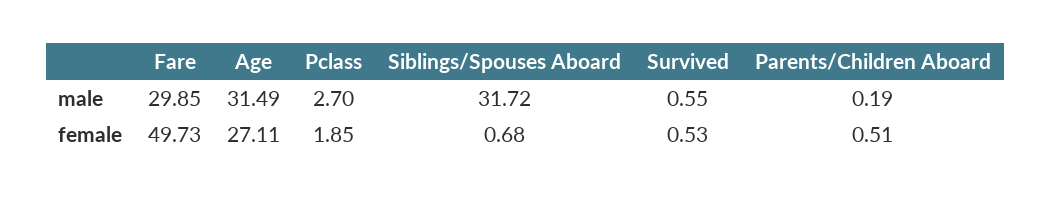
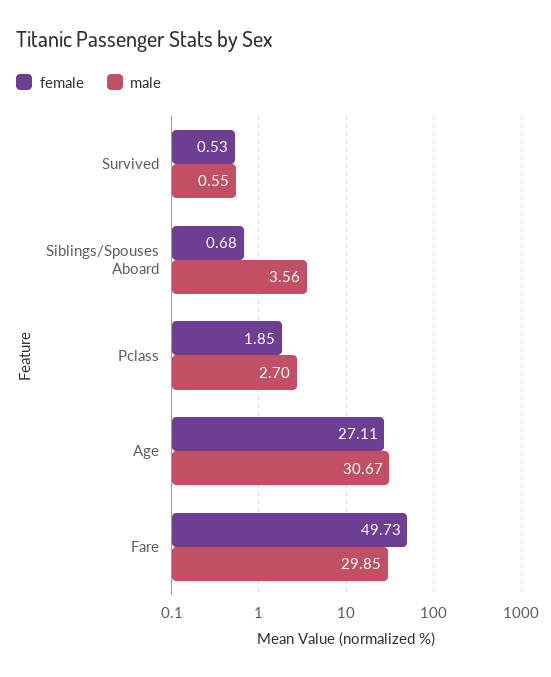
male, Age: 31.49 -> 30.67
male, Siblings/Spouses Aboard: 31.72 -> 3.56
male, Parents/Children Aboard: 0.19 -> none
female, Parents/Children Aboard: 0.51 -> none

